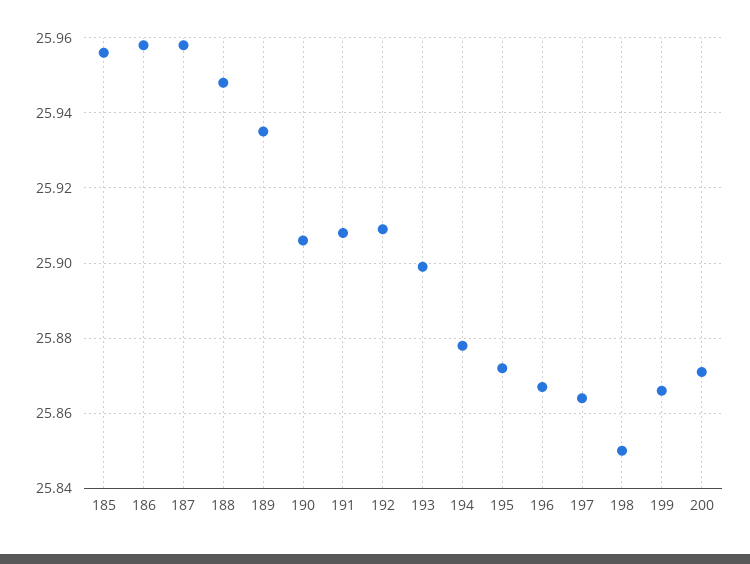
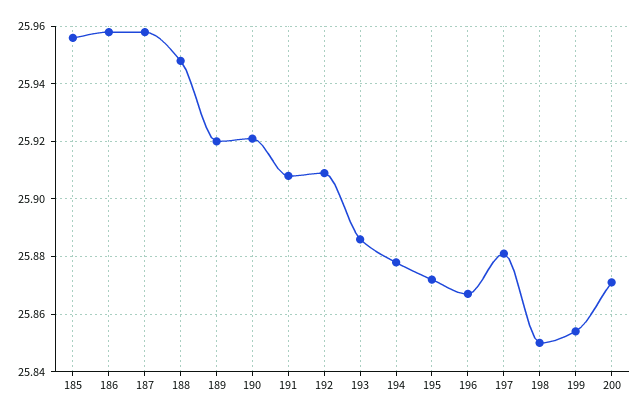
189: 25.935 -> 25.92
190: 25.905 -> 25.92
193: 25.9 -> 25.885
197: 25.865 -> 25.88
199: 25.865 -> 25.855

